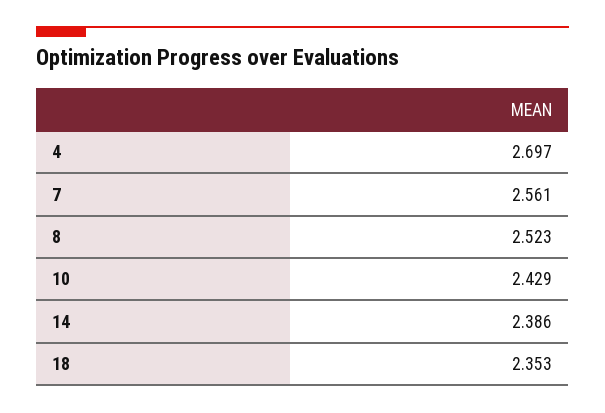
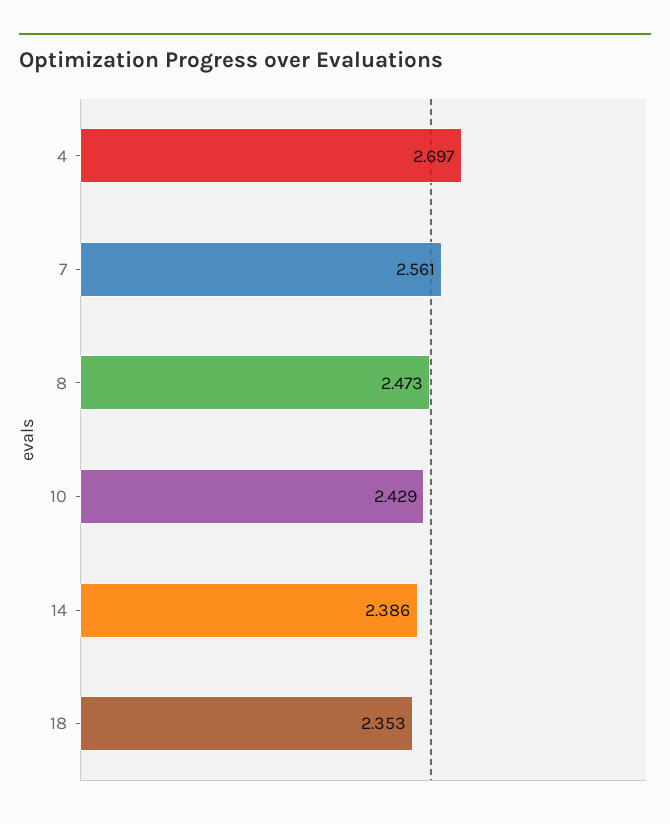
8: 2.523 -> 2.473

